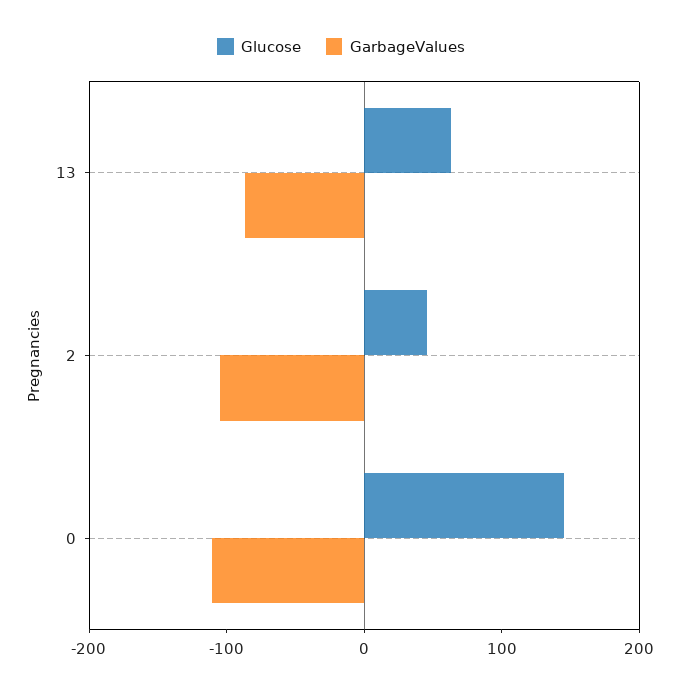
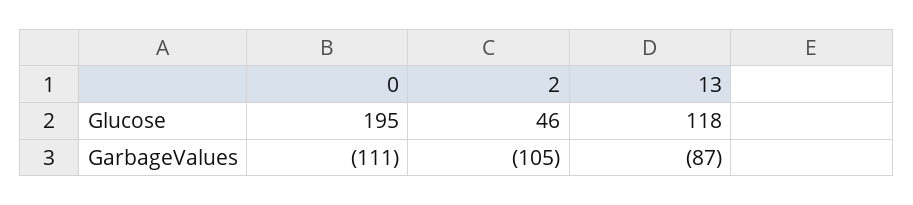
Glucose, 13: 60 -> 118
Glucose, 0: 140 -> 195

